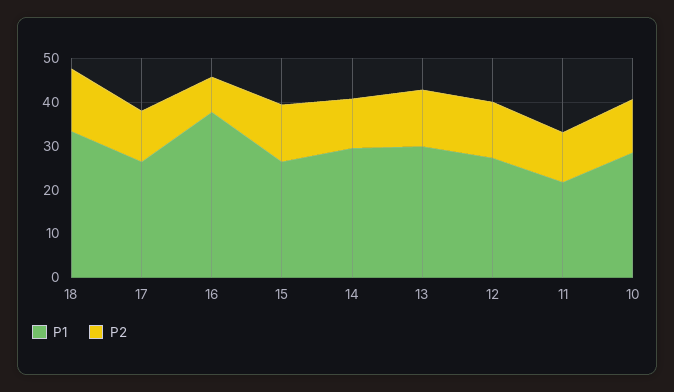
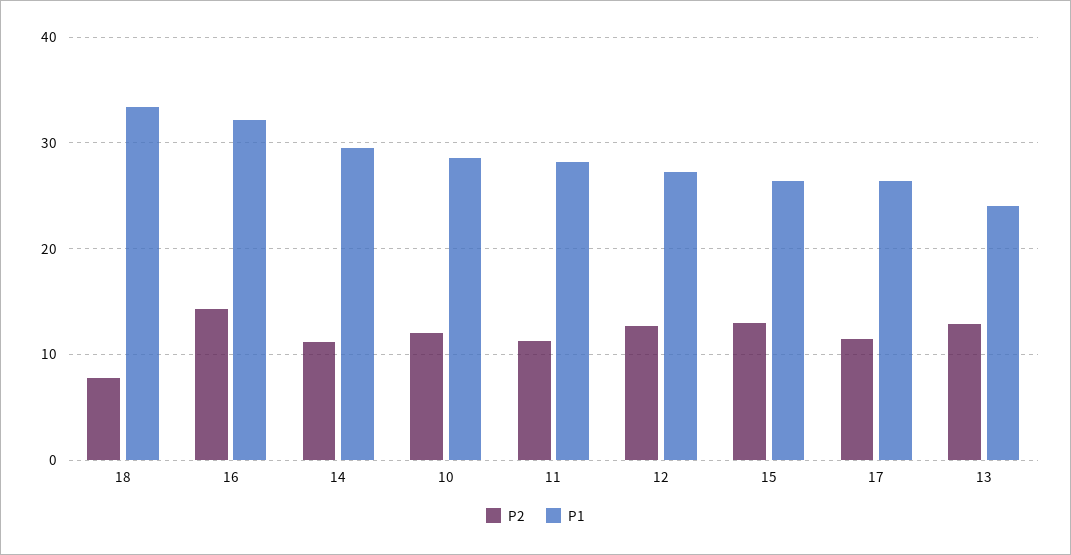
P2, 18: 14 -> 8
P1, 16: 38 -> 32
P2, 16: 8 -> 14
P1, 13: 30 -> 24
P1, 11: 22 -> 28

